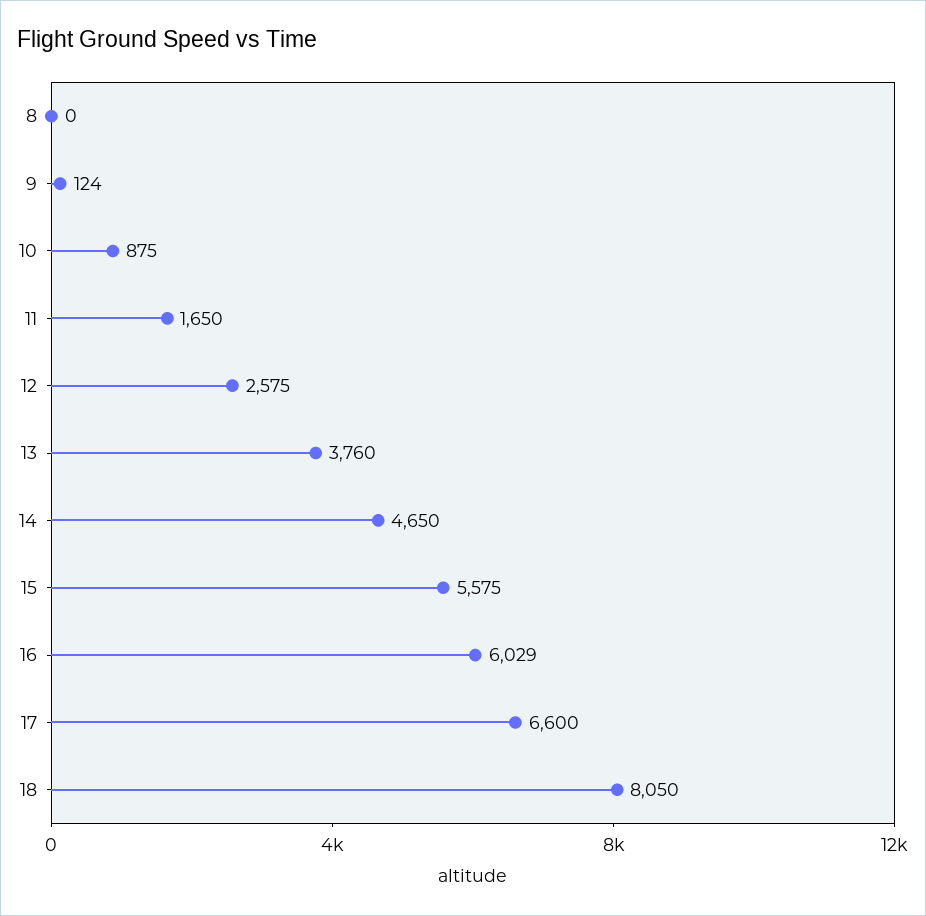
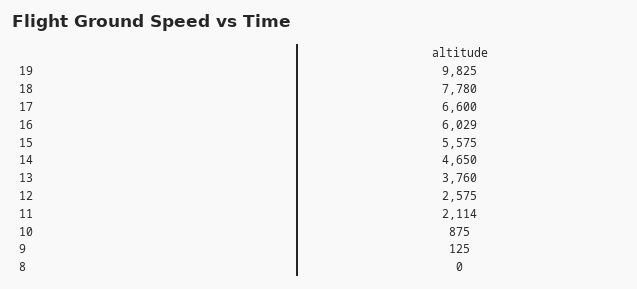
9: 124 -> 125
11: 1650 -> 2114
18: 8050 -> 7780
19: none -> 9825

